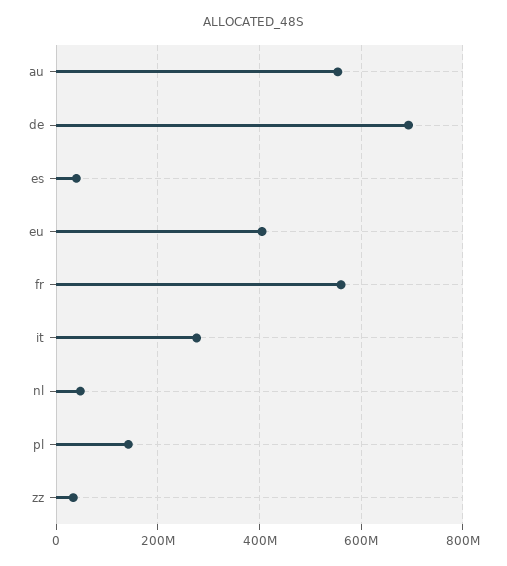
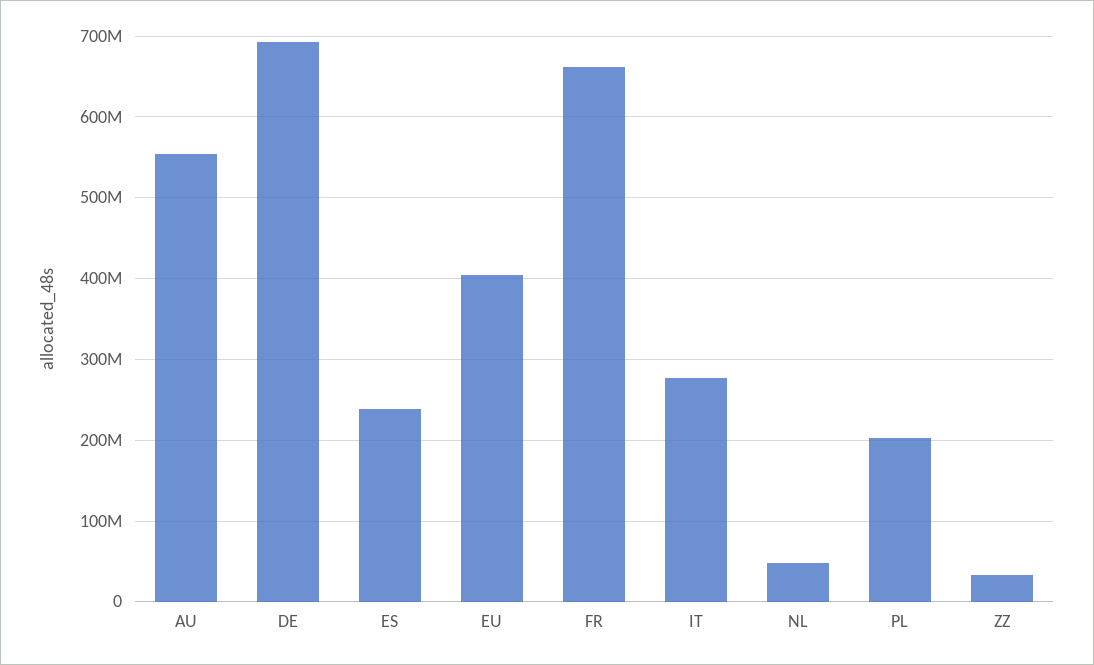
es: 40000000 -> 240000000
fr: 560000000 -> 660000000
pl: 140000000 -> 200000000

